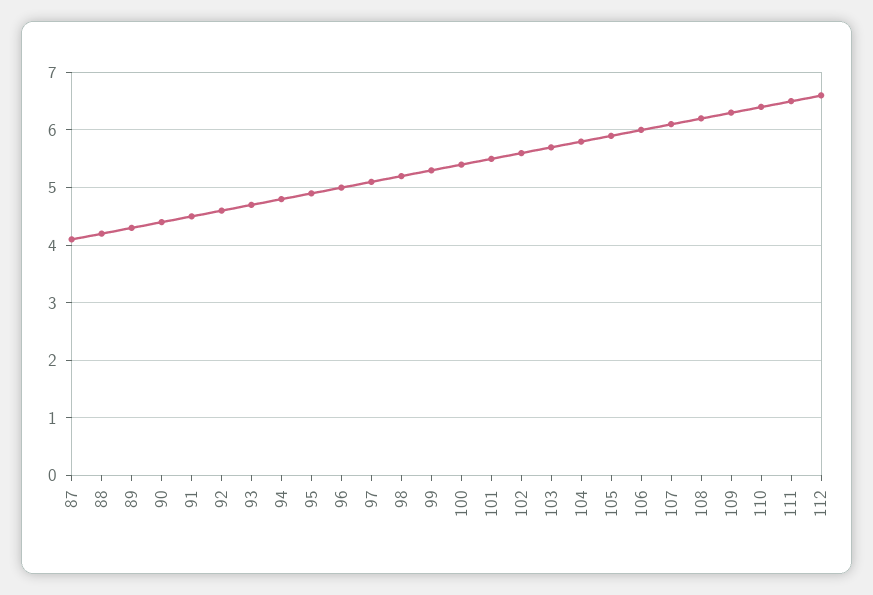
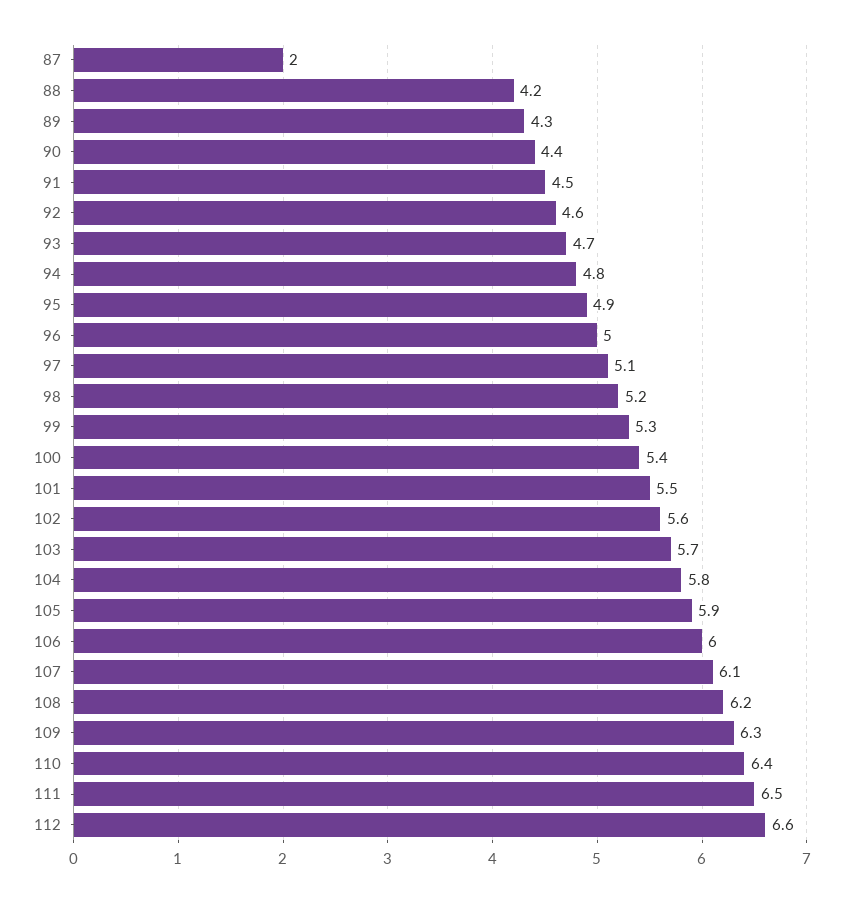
87: 4 -> 2

